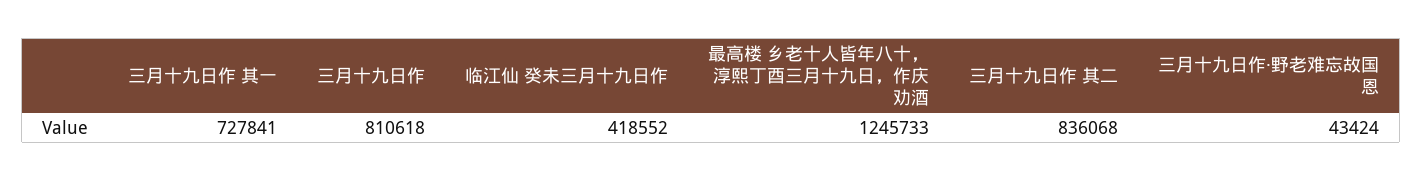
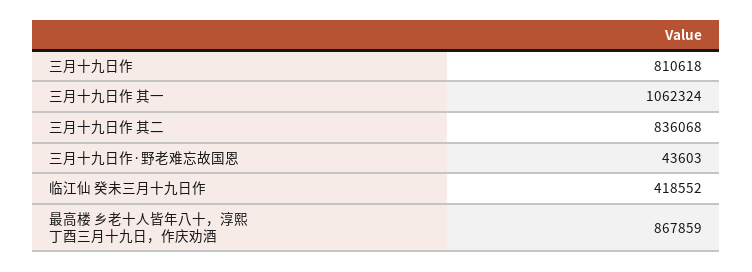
三月十九日作 其一: 727841 -> 1062324
最高楼 乡老十人皆年八十，淳熙丁酉三月十九日，作庆劝酒: 1245733 -> 867859
三月十九日作·野老难忘故国恩: 43424 -> 43603

